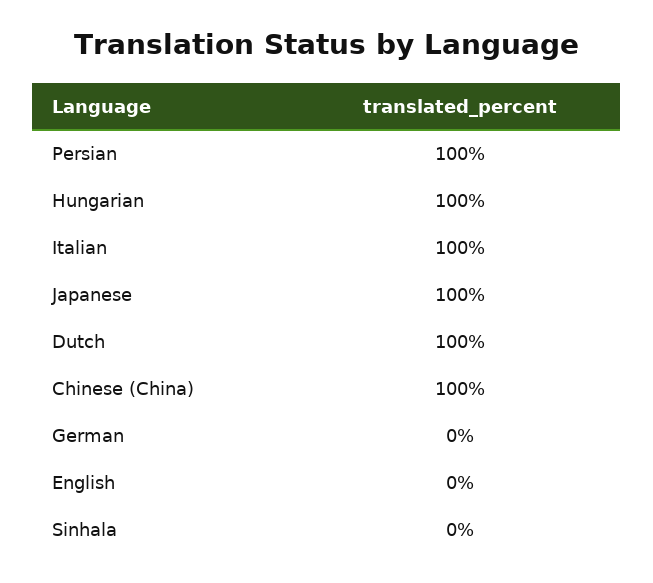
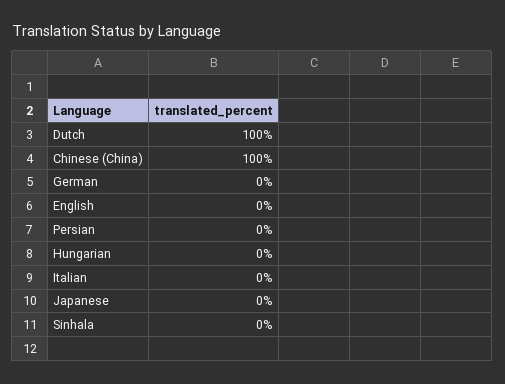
Persian: 100 -> 0
Hungarian: 100 -> 0
Italian: 100 -> 0
Japanese: 100 -> 0

